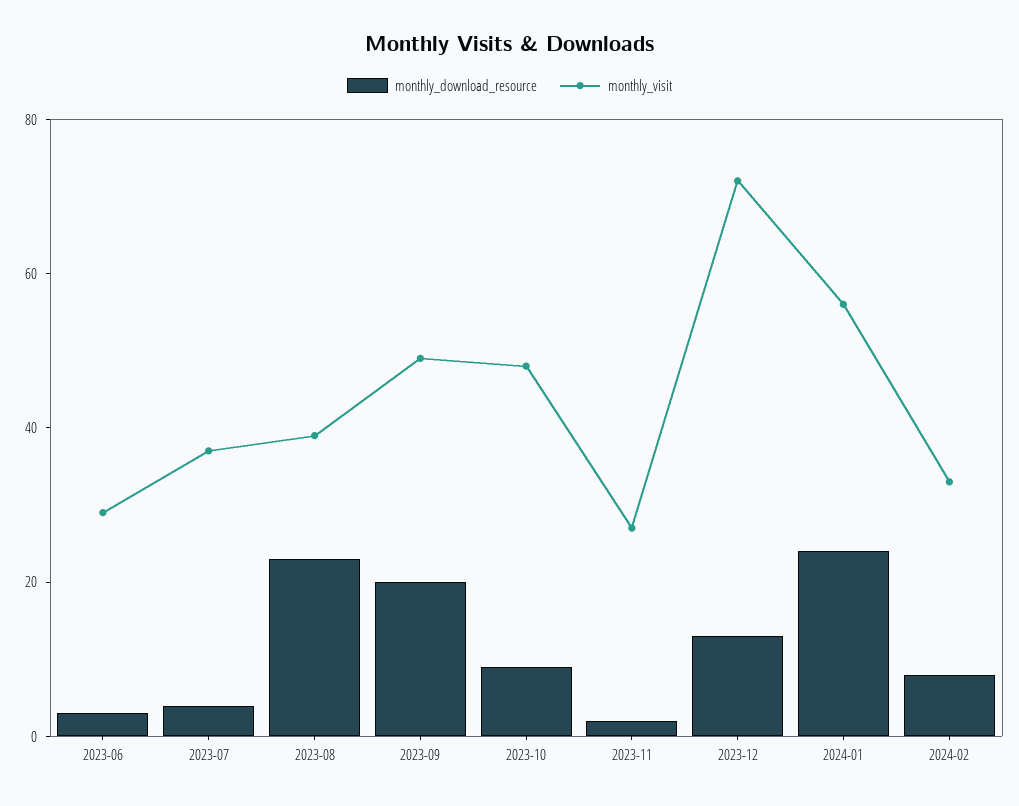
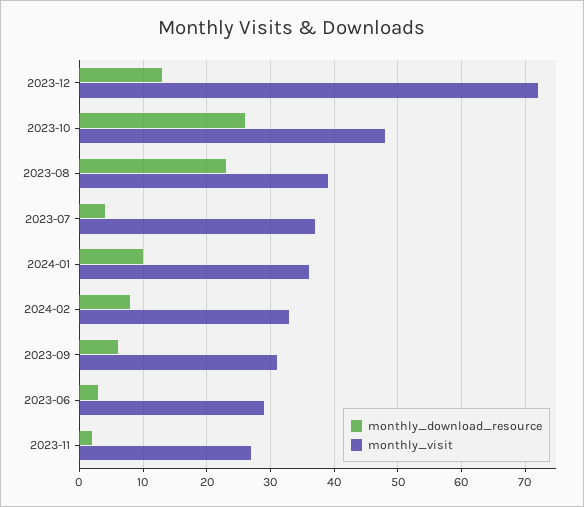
monthly_download_resource, 2023-09: 20 -> 6
monthly_visit, 2023-09: 50 -> 31
monthly_download_resource, 2023-10: 10 -> 26
monthly_download_resource, 2024-01: 25 -> 10
monthly_visit, 2024-01: 55 -> 36

